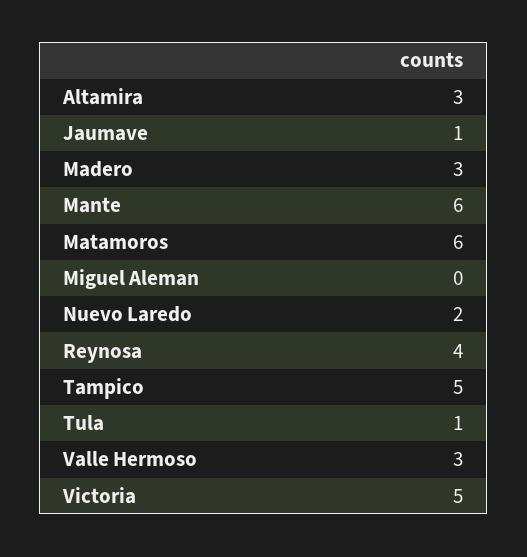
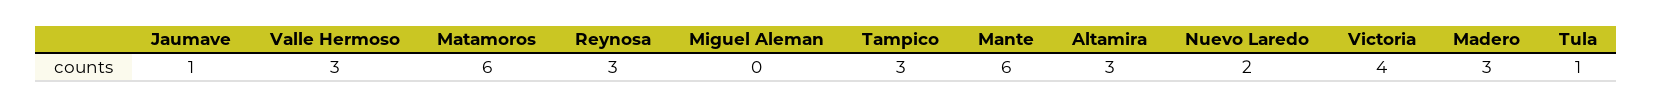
Reynosa: 4 -> 3
Tampico: 5 -> 3
Victoria: 5 -> 4

